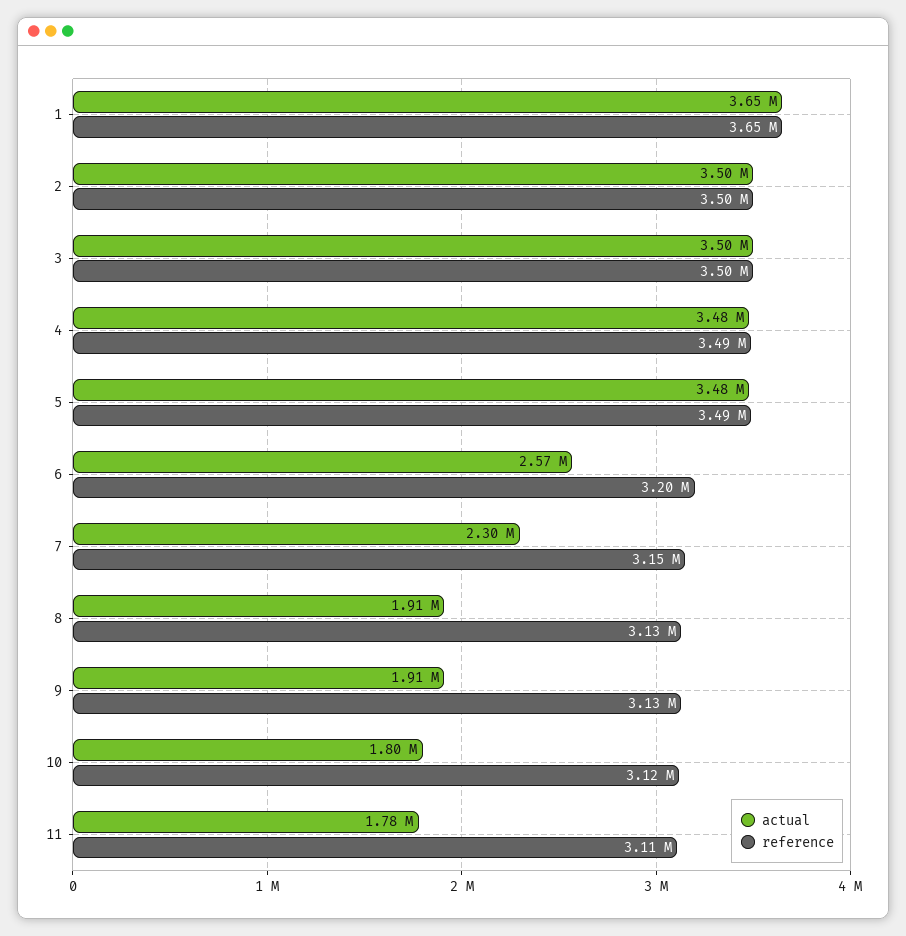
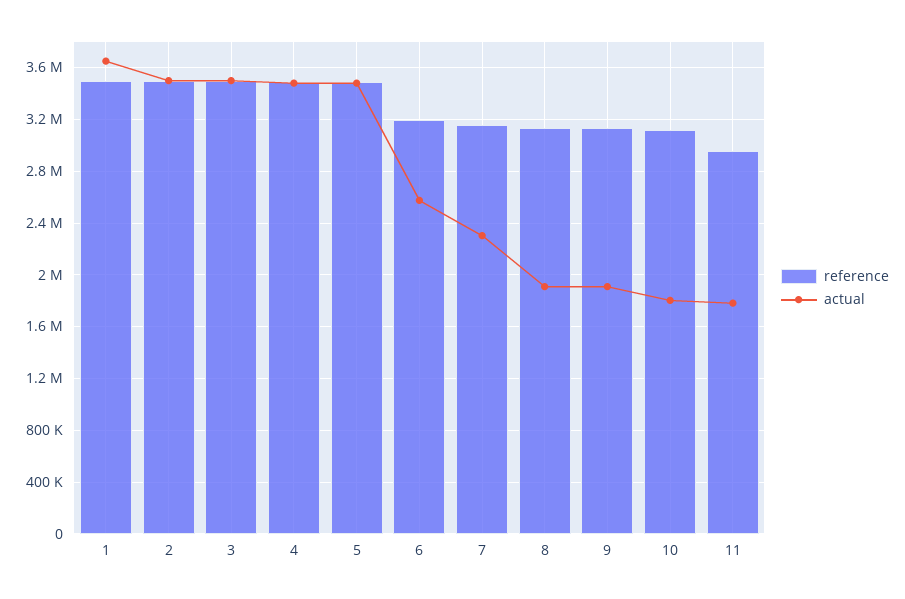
reference, 1: 3650000 -> 3500000
reference, 11: 3110000 -> 2950000

